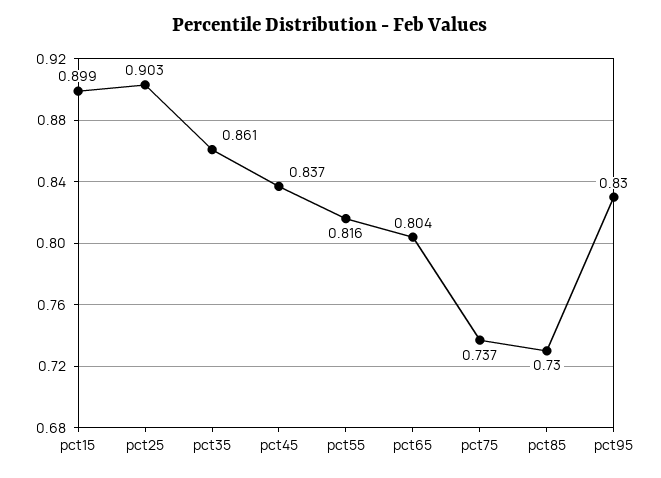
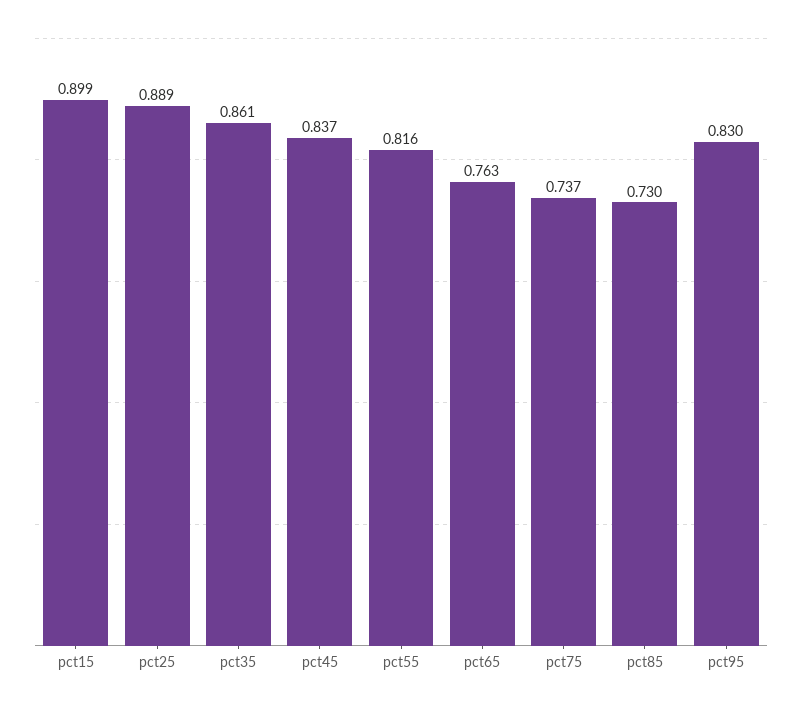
pct25: 0.903 -> 0.889
pct65: 0.804 -> 0.763

